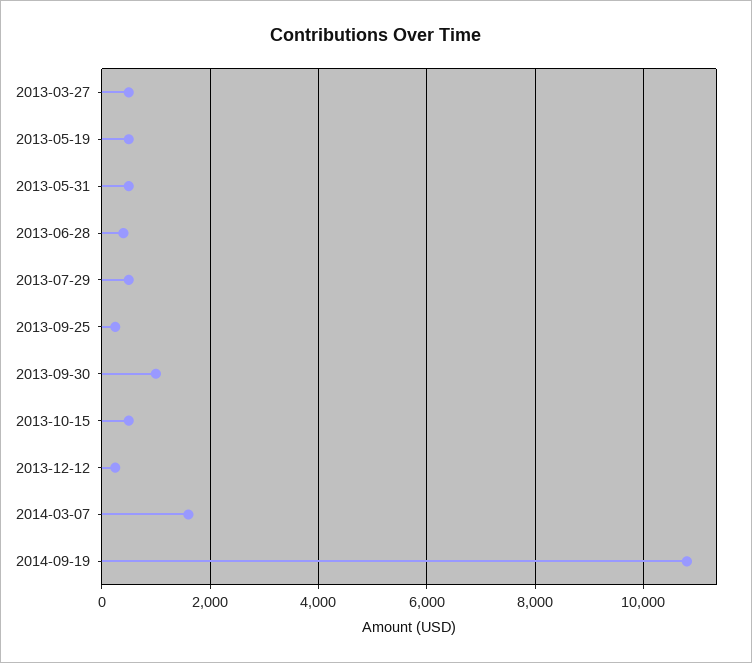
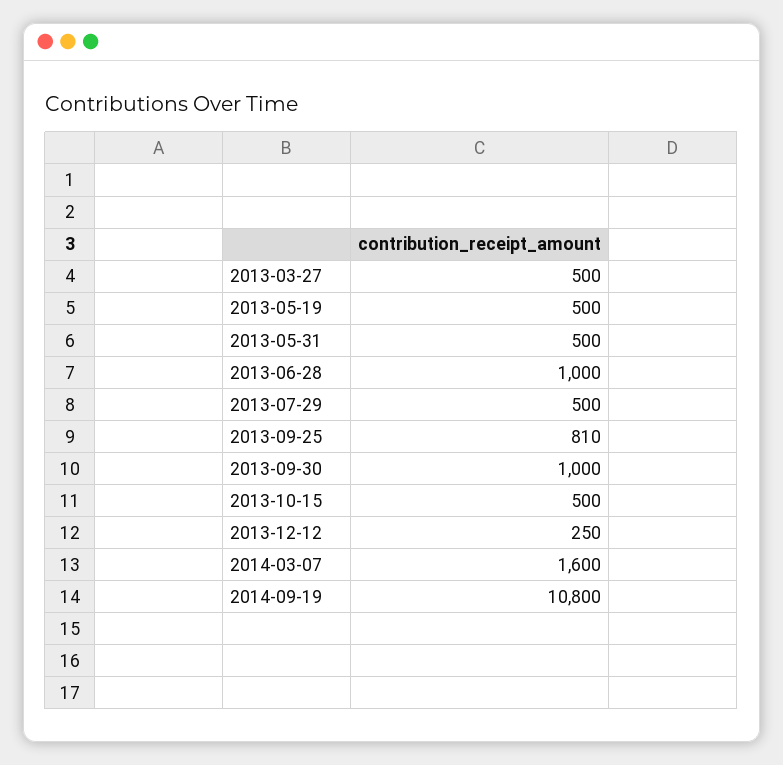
2013-06-28: 400 -> 1000
2013-09-25: 200 -> 810

